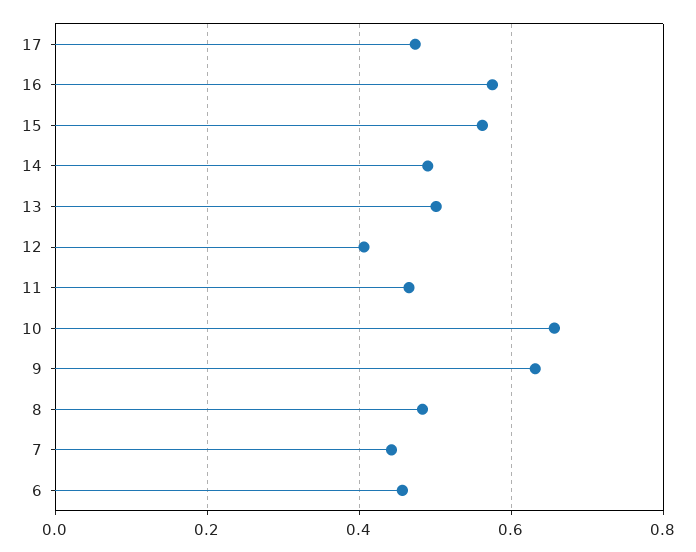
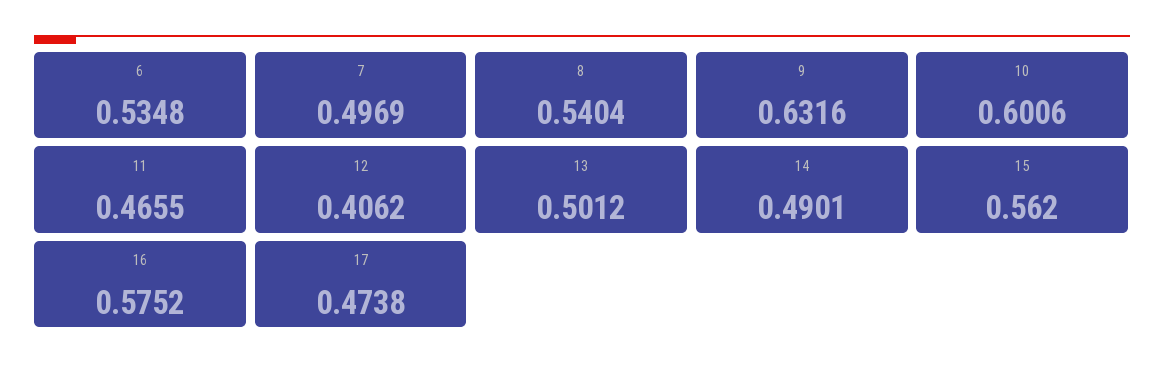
10: 0.66 -> 0.6006
8: 0.48 -> 0.5404
7: 0.44 -> 0.4969
6: 0.46 -> 0.5348

